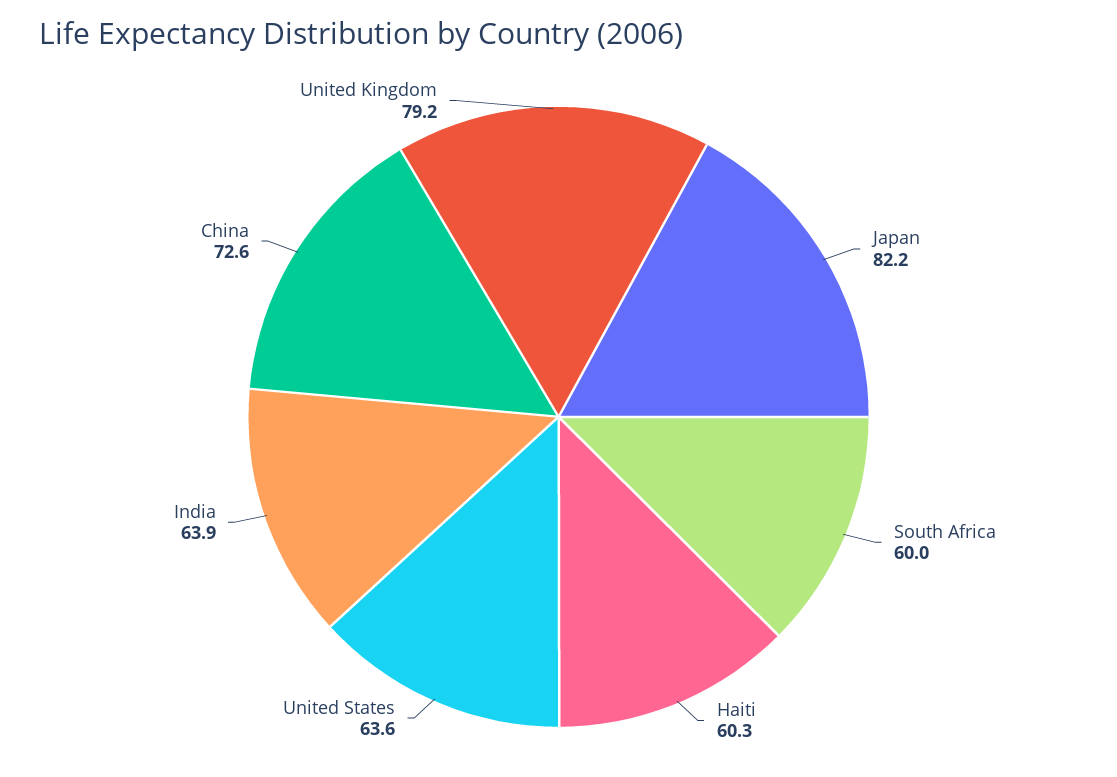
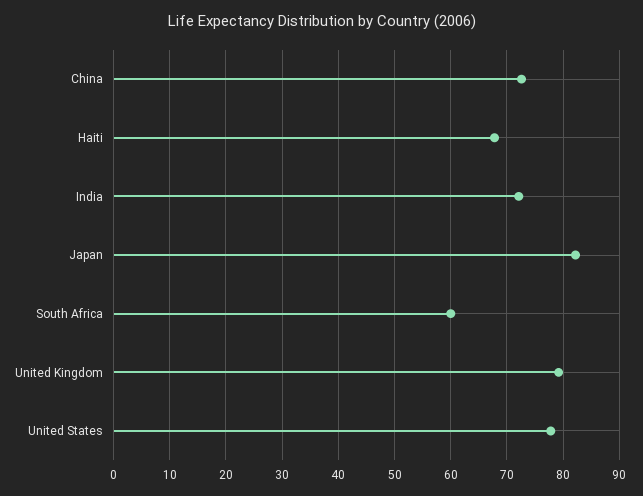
Haiti: 60.3 -> 68
United States: 63.6 -> 78
India: 63.9 -> 72

